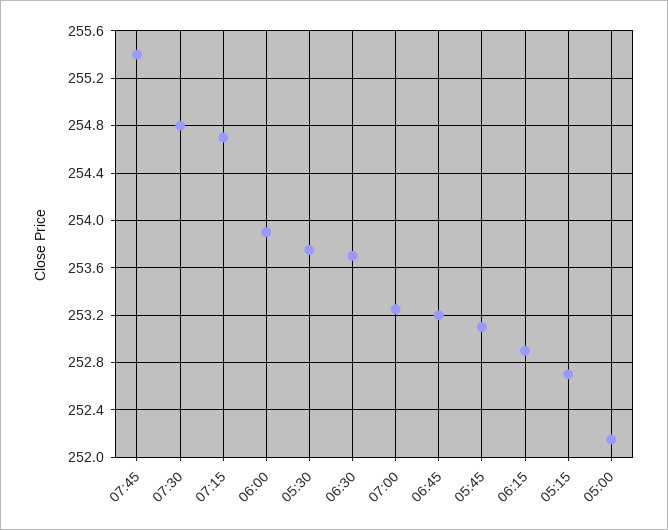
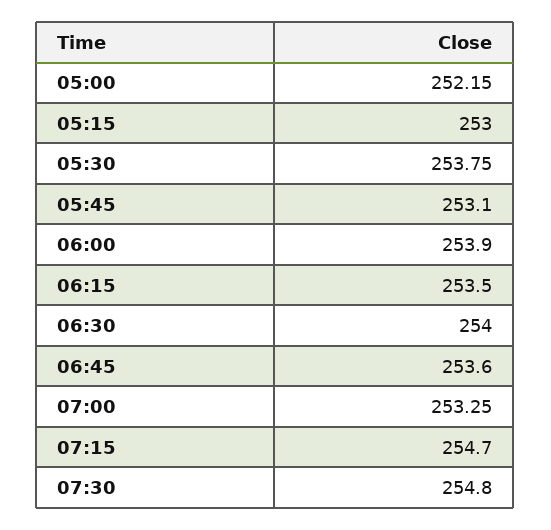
07:45: 255.4 -> none
06:30: 253.7 -> 254
06:45: 253.2 -> 253.6
06:15: 252.9 -> 253.5
05:15: 252.7 -> 253

